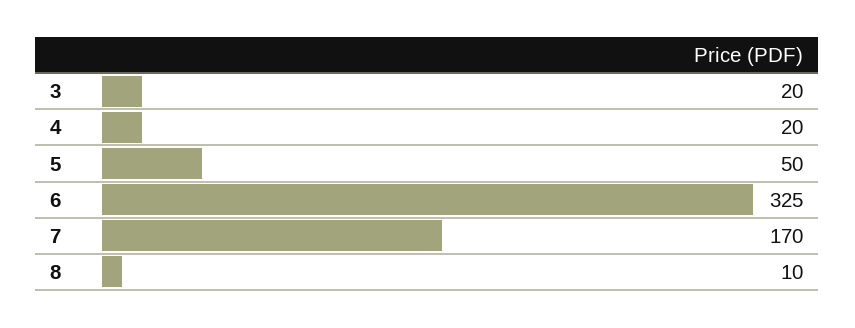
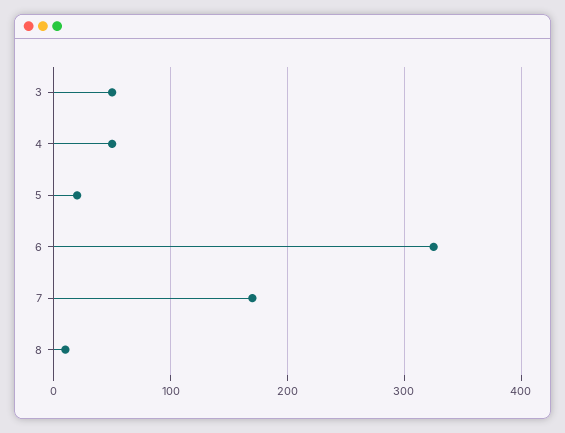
3: 20 -> 50
4: 20 -> 50
5: 50 -> 20

